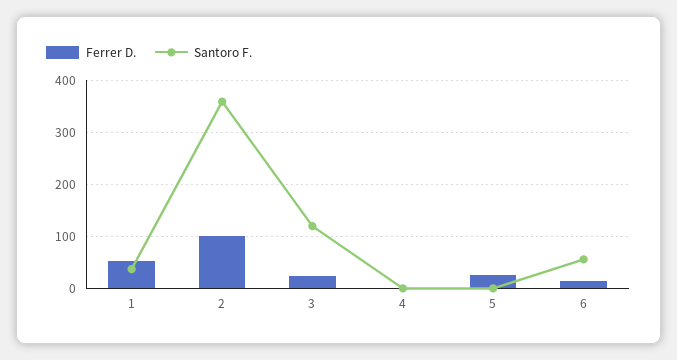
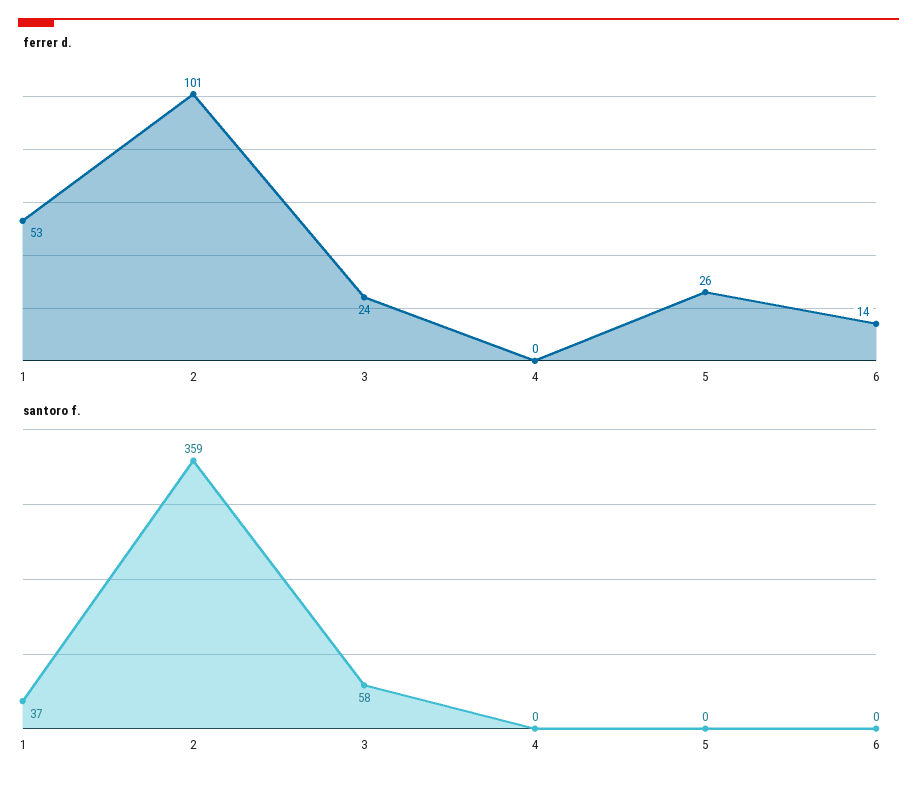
Santoro F., 3: 120 -> 58
Santoro F., 6: 60 -> 0

